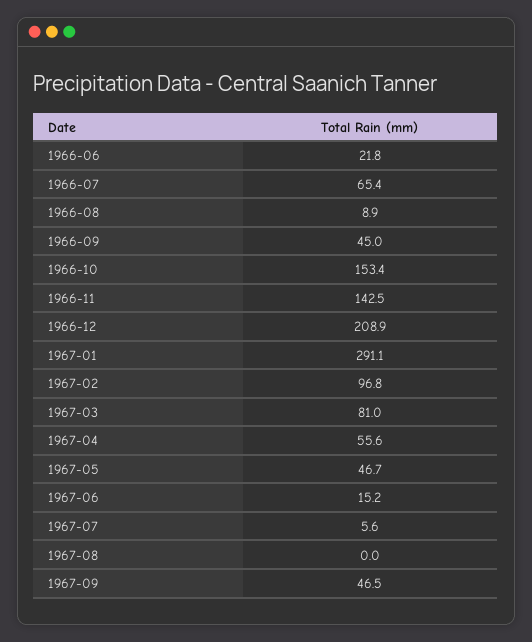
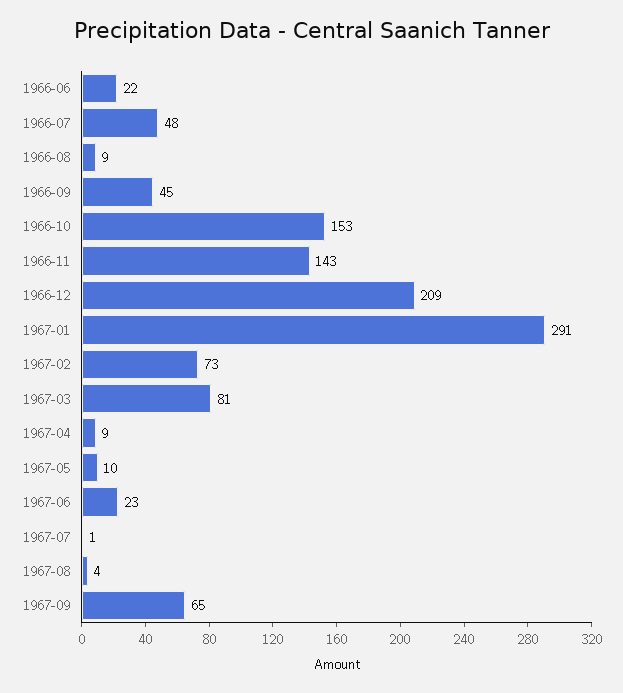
1966-07: 65.4 -> 48
1967-02: 96.8 -> 73
1967-04: 55.6 -> 9
1967-05: 46.7 -> 10
1967-06: 15.2 -> 23
1967-07: 5.6 -> 1
1967-08: 0 -> 4
1967-09: 46.5 -> 65

